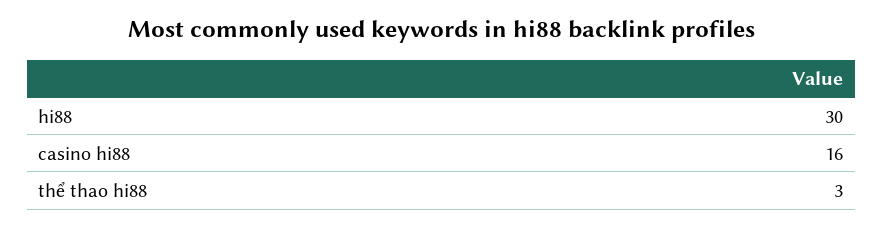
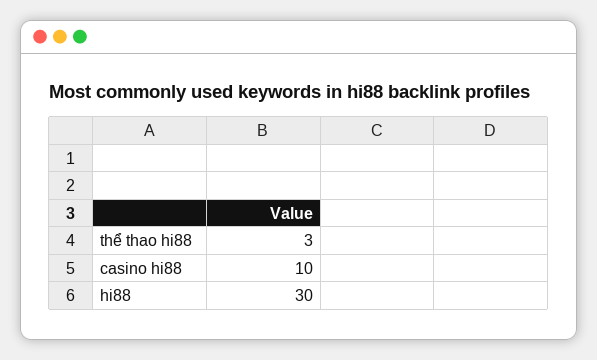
casino hi88: 16 -> 10

